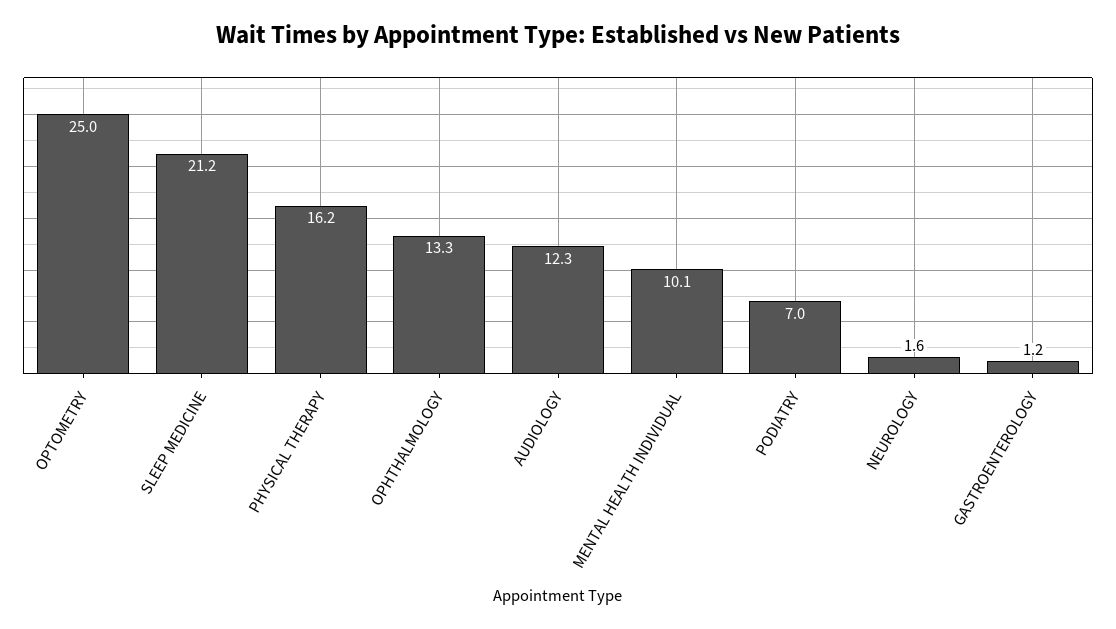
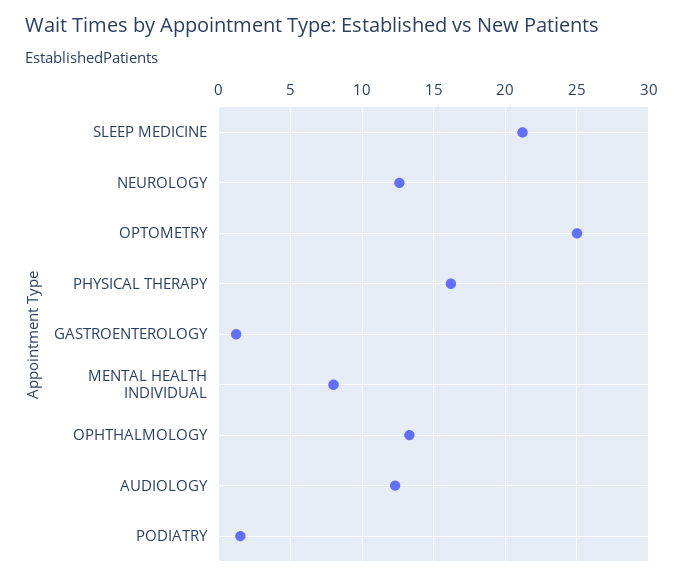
MENTAL HEALTH INDIVIDUAL: 10.1 -> 8
PODIATRY: 7 -> 1.5
NEUROLOGY: 1.6 -> 12.5

